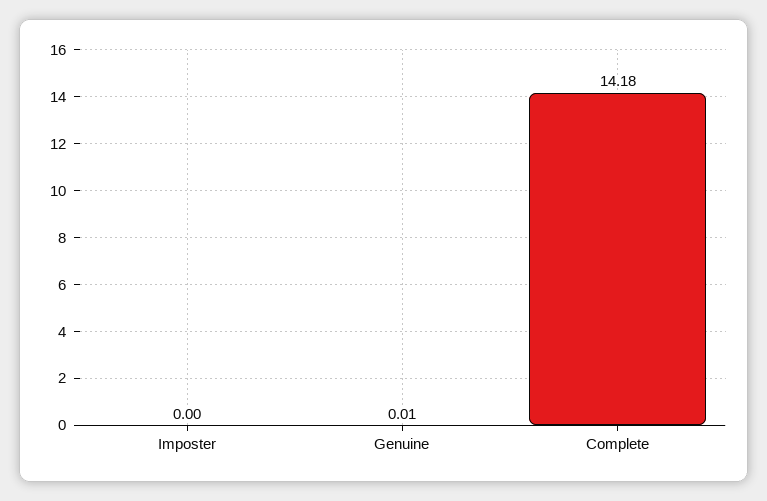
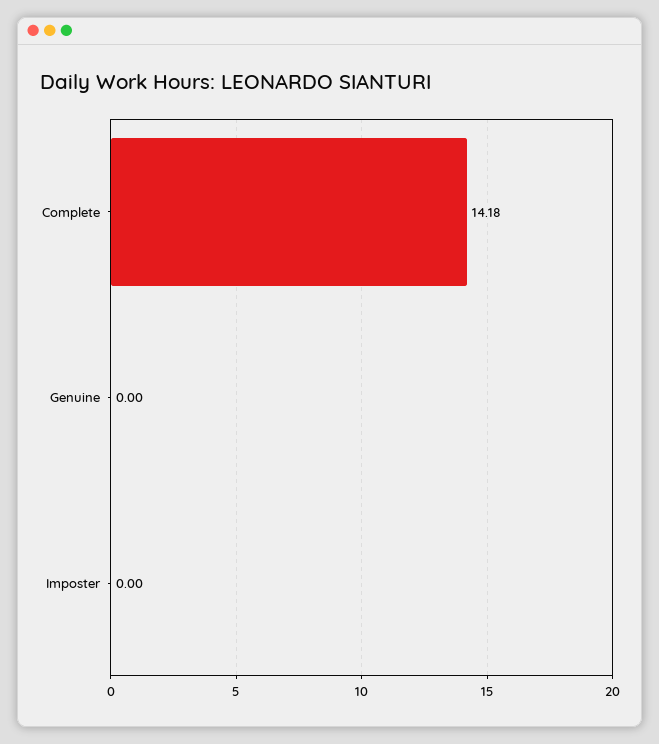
Genuine: 0.01 -> 0

